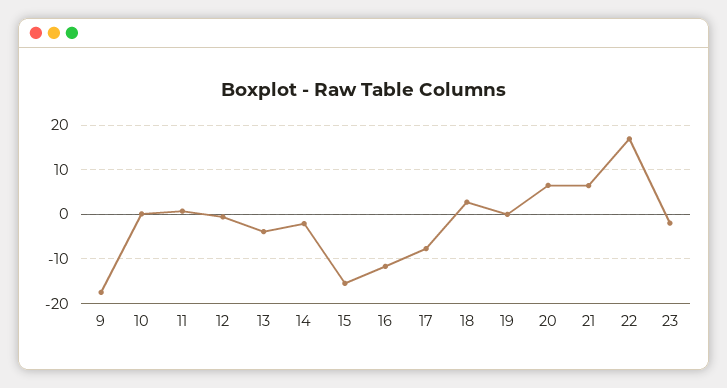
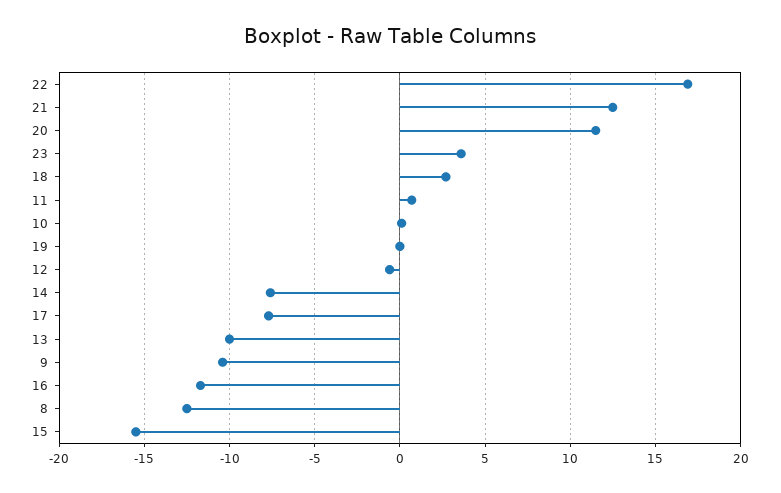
9: -18 -> -10.5
13: -4 -> -10
14: -2 -> -7.5
20: 6 -> 11.5
21: 6 -> 12.5
23: -2 -> 3.5
8: none -> -12.5

